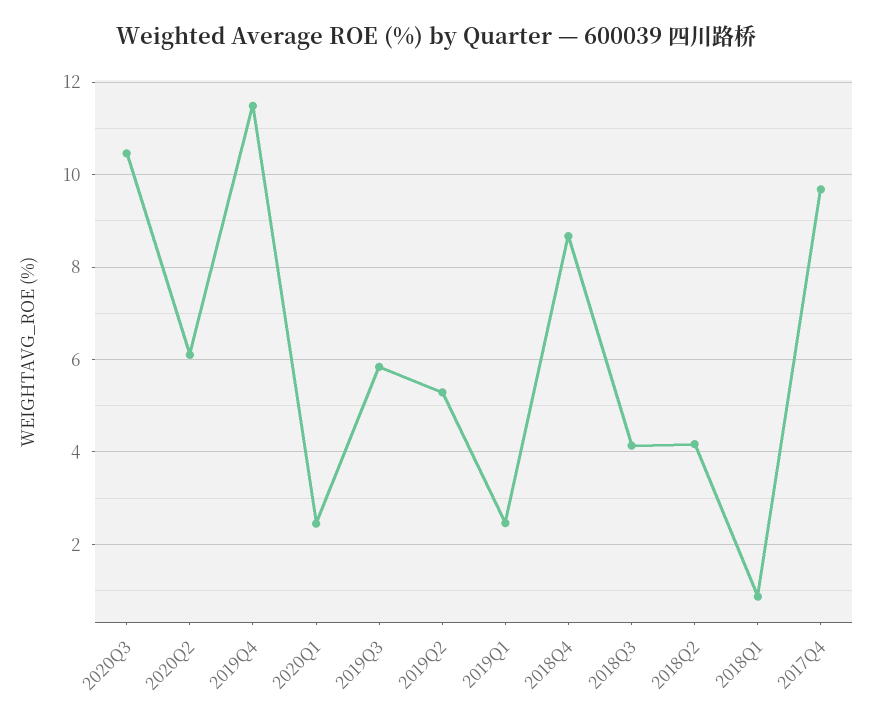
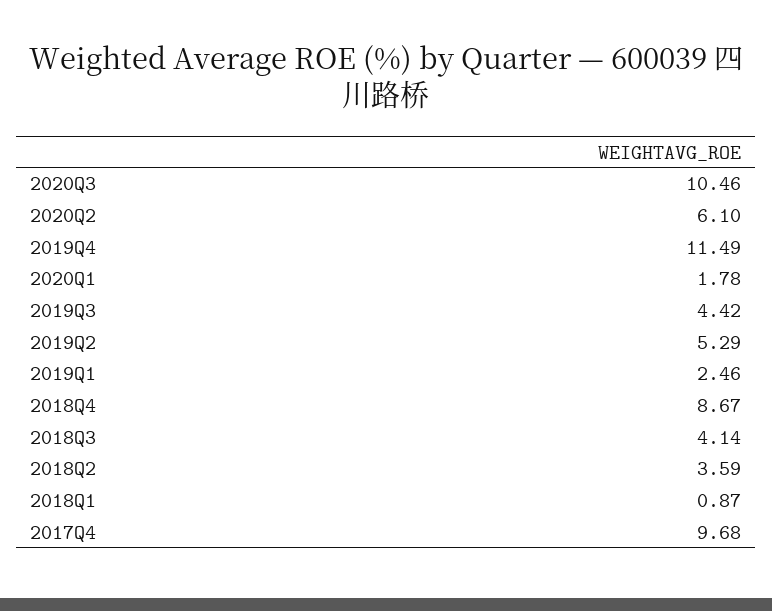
2020Q1: 2.4 -> 1.78
2019Q3: 5.8 -> 4.42
2018Q2: 4.2 -> 3.59

